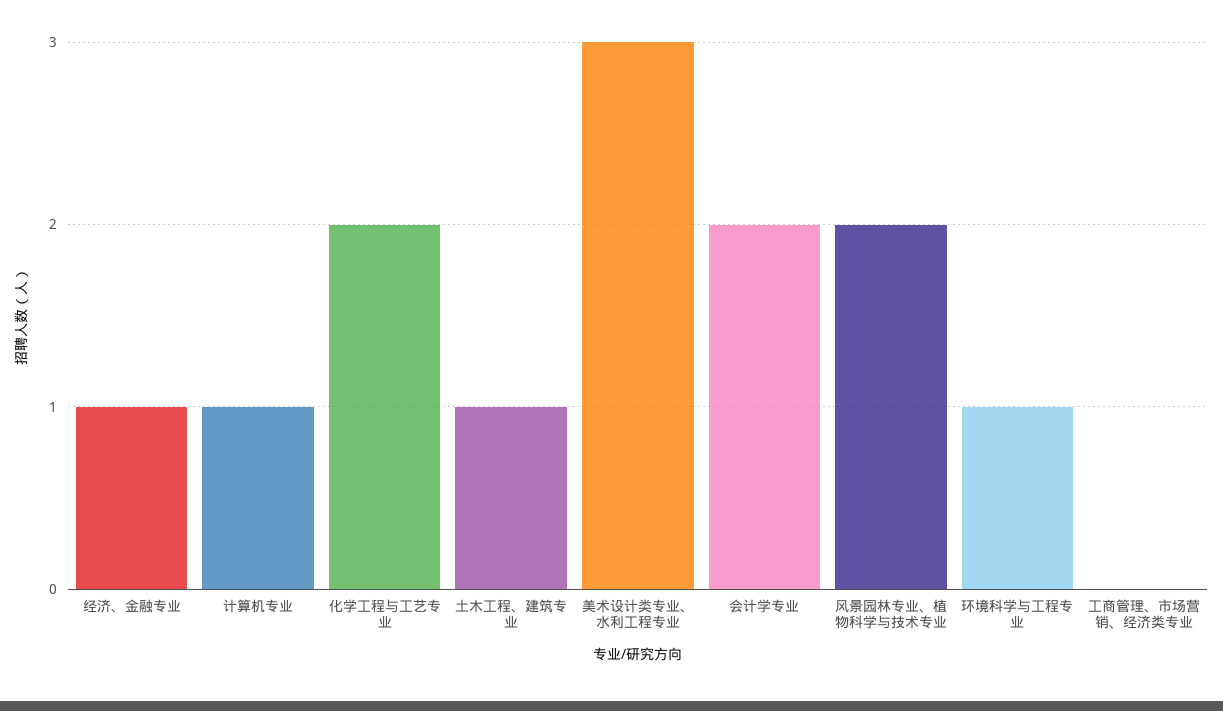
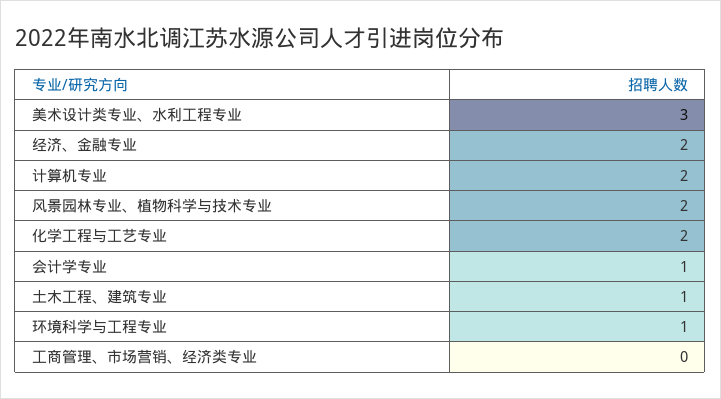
经济、金融专业: 1 -> 2
计算机专业: 1 -> 2
会计学专业: 2 -> 1

